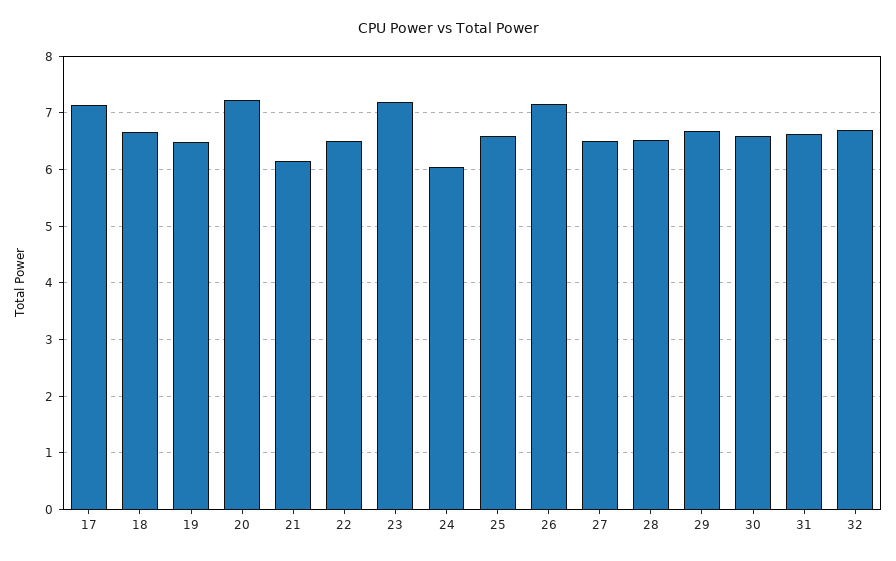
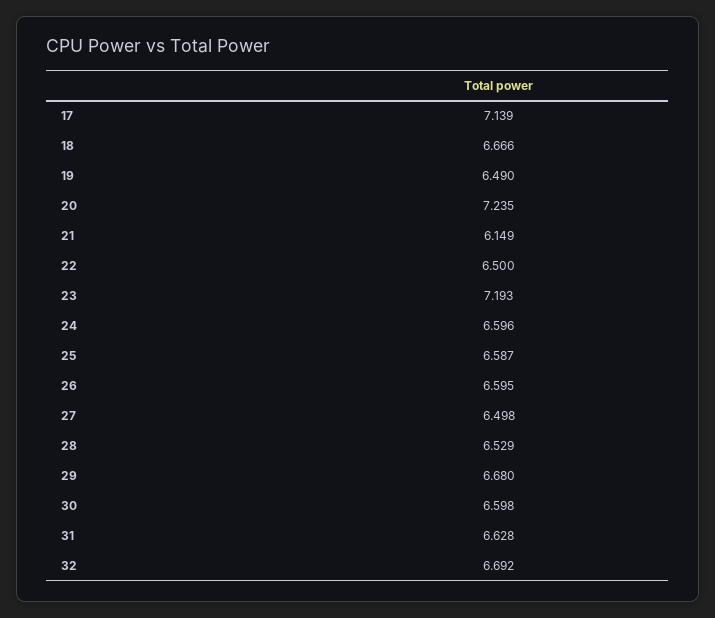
24: 6 -> 6.596
26: 7.2 -> 6.595

